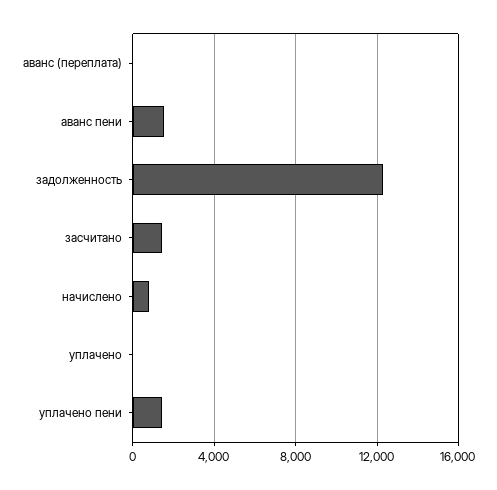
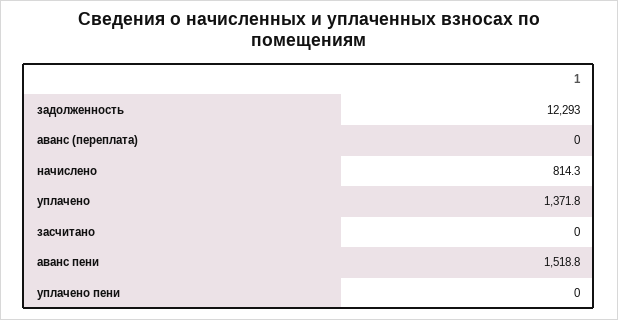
засчитано: 1500 -> 0
уплачено: 0 -> 1371.8
уплачено пени: 1500 -> 0

